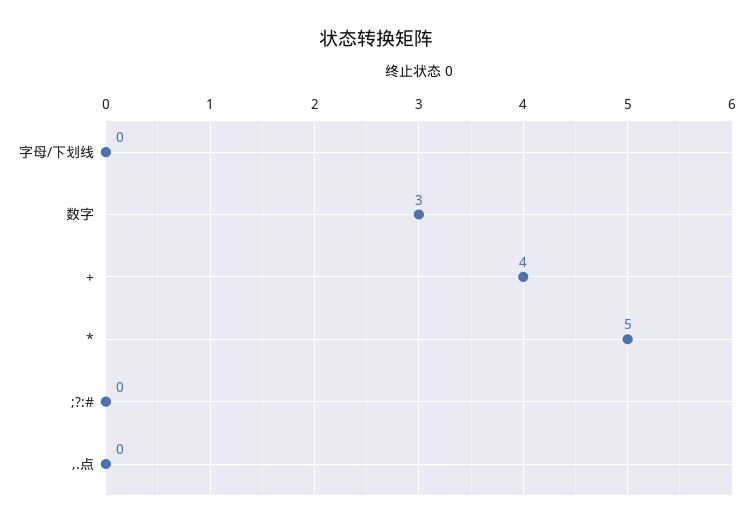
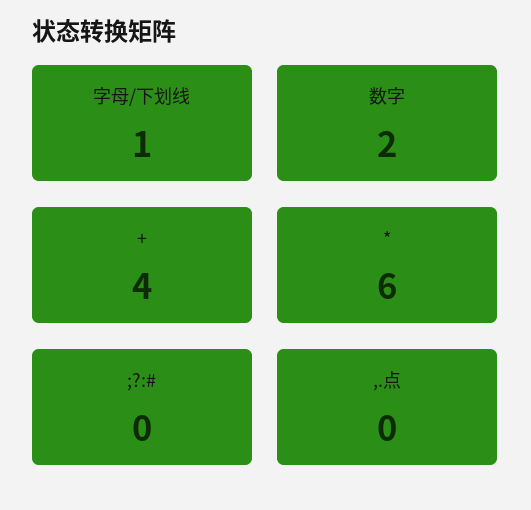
字母/下划线: 0 -> 1
数字: 3 -> 2
*: 5 -> 6

